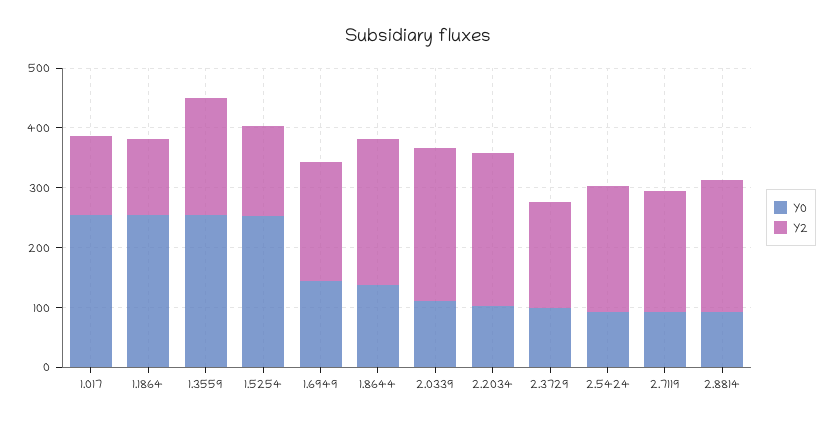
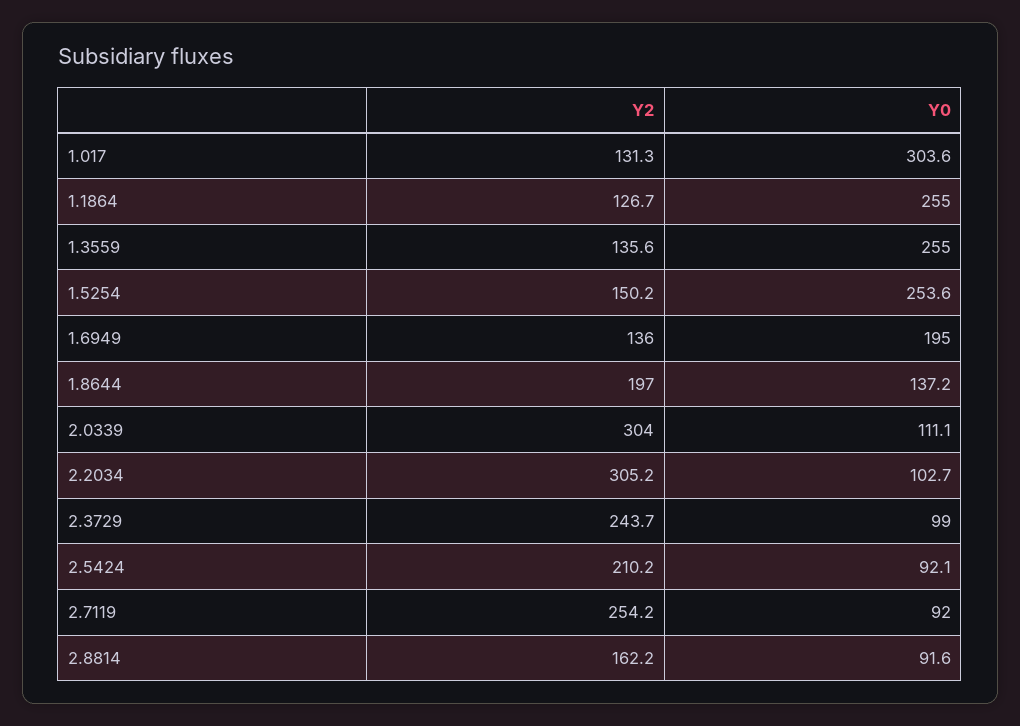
Y0, 1.017: 260 -> 303.6
Y2, 1.3559: 200 -> 135.6
Y0, 1.6949: 140 -> 195
Y2, 1.6949: 200 -> 136
Y2, 1.8644: 240 -> 197
Y2, 2.0339: 260 -> 304
Y2, 2.2034: 260 -> 305.2
Y2, 2.3729: 180 -> 243.7
Y2, 2.7119: 200 -> 254.2
Y2, 2.8814: 220 -> 162.2

